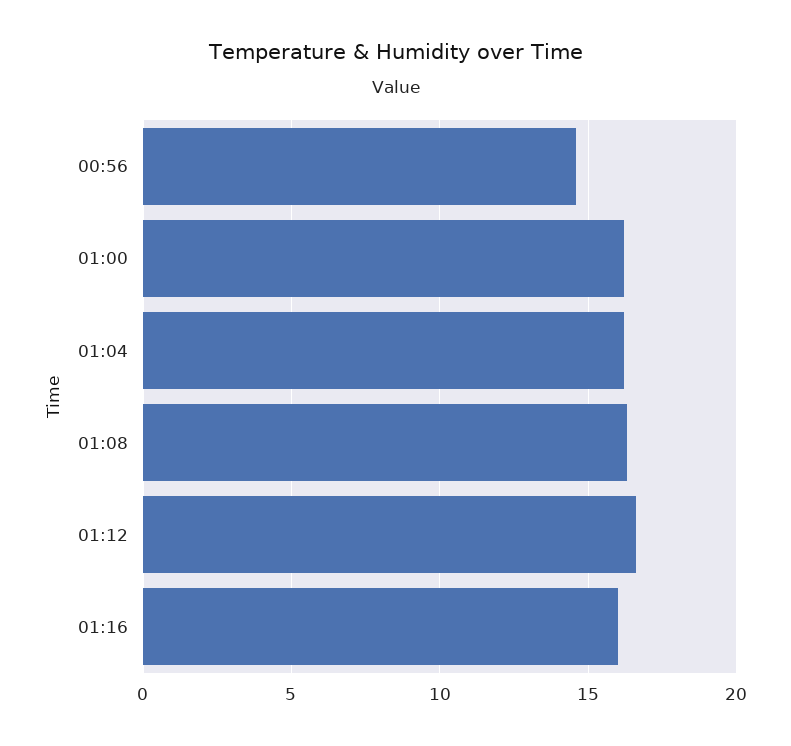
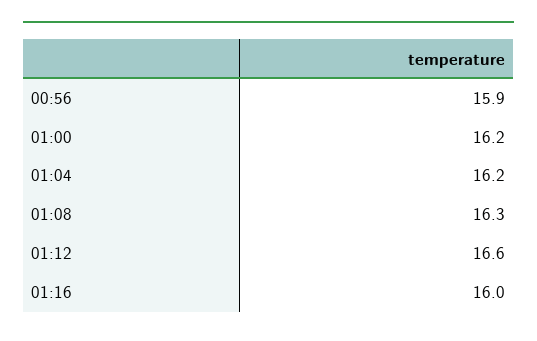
00:56: 14.5 -> 15.9

